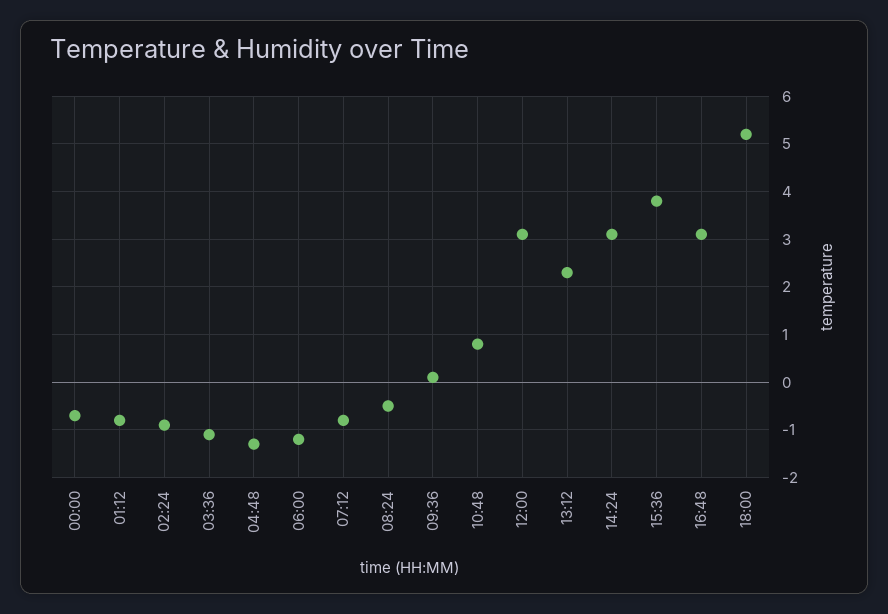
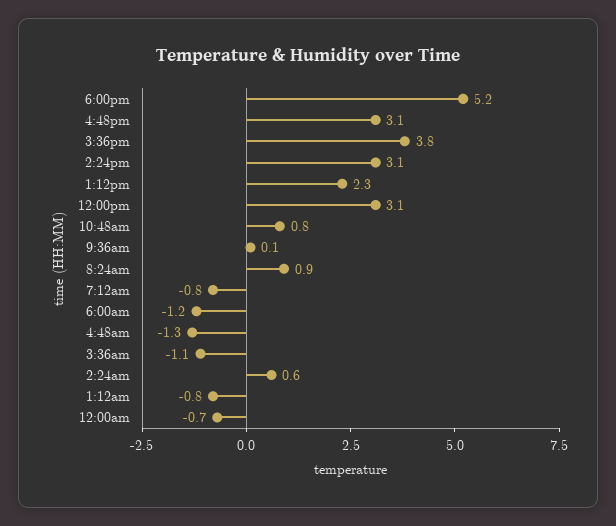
02:24: -1 -> 0.6
08:24: -0.5 -> 0.9

